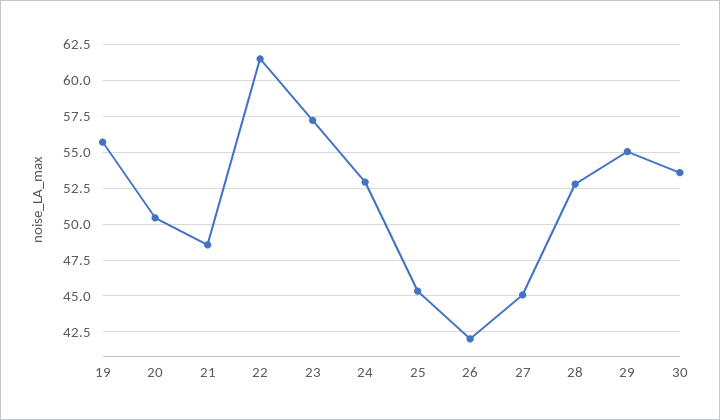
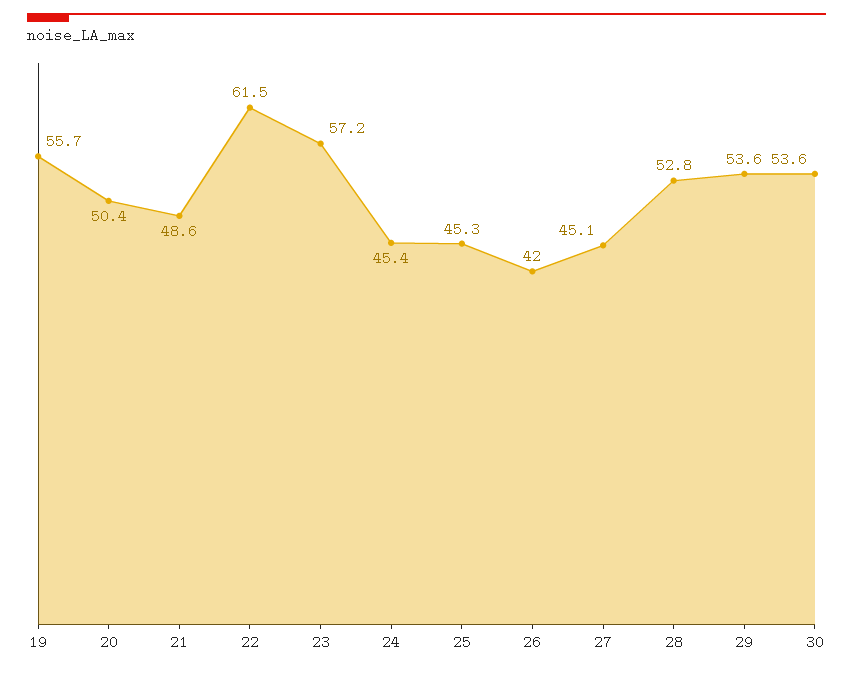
24: 53 -> 45.4
29: 55 -> 53.6

